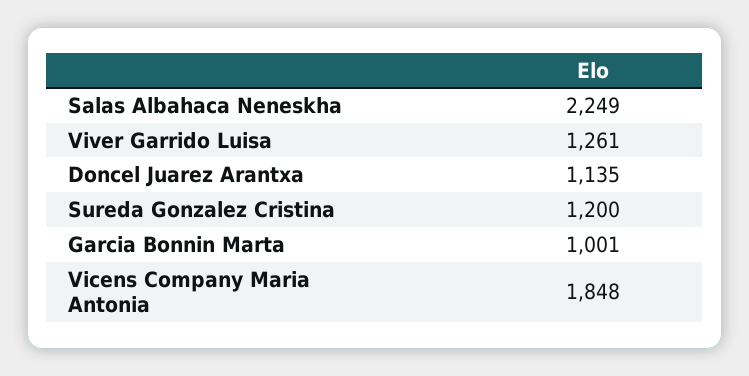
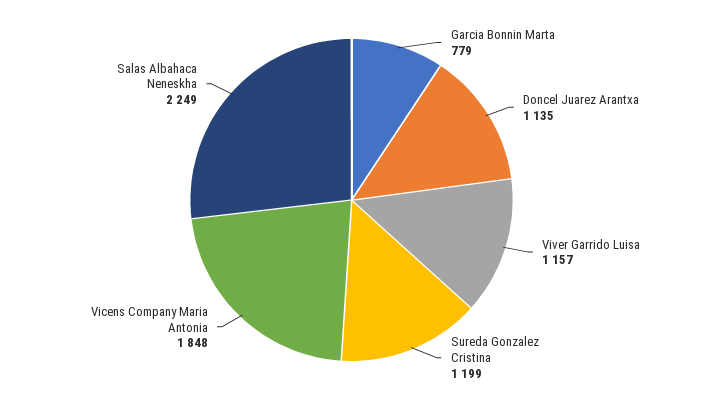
Viver Garrido Luisa: 1261 -> 1157
Sureda Gonzalez Cristina: 1200 -> 1199
Garcia Bonnin Marta: 1001 -> 779

